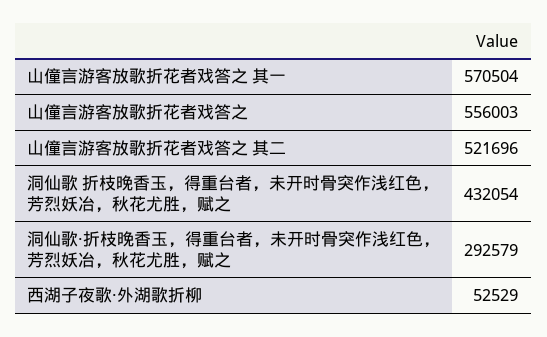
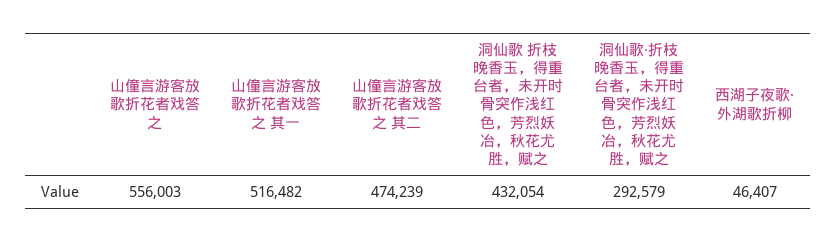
山僮言游客放歌折花者戏答之 其一: 570504 -> 516482
山僮言游客放歌折花者戏答之 其二: 521696 -> 474239
西湖子夜歌·外湖歌折柳: 52529 -> 46407

